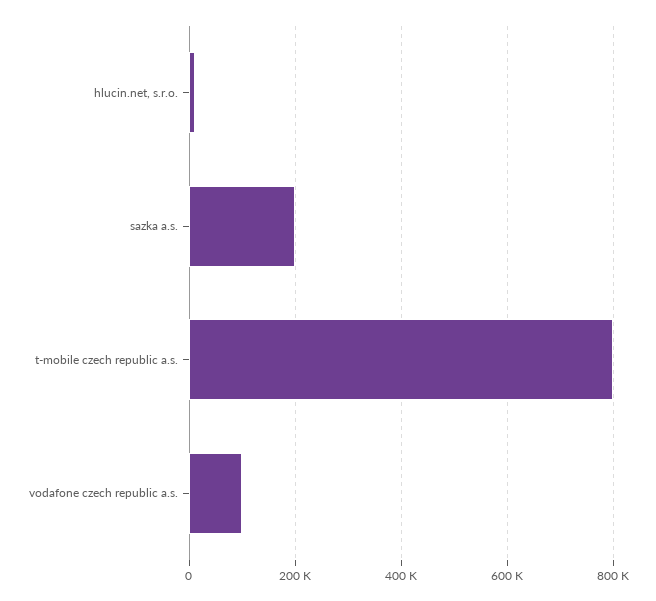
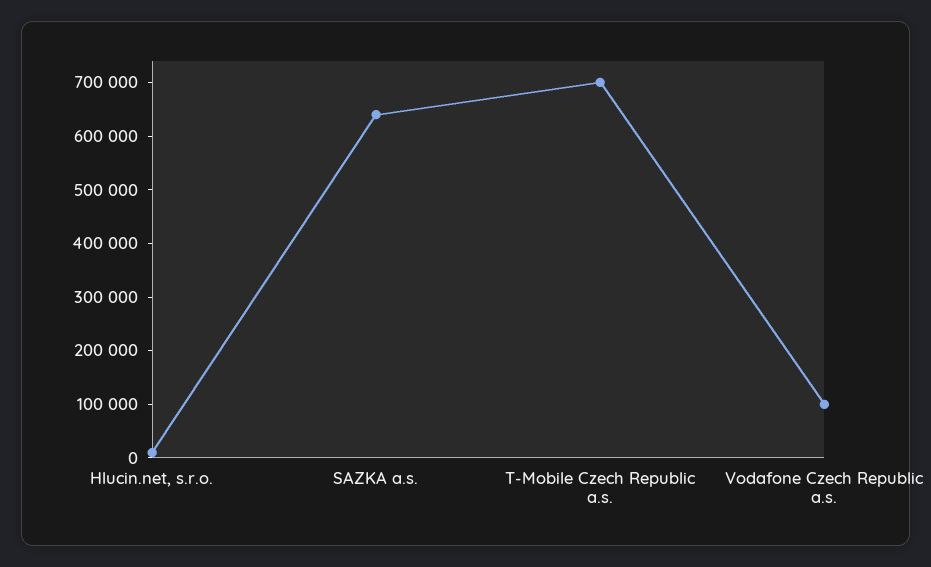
sazka a.s.: 200000 -> 640000
t-mobile czech republic a.s.: 800000 -> 700000

